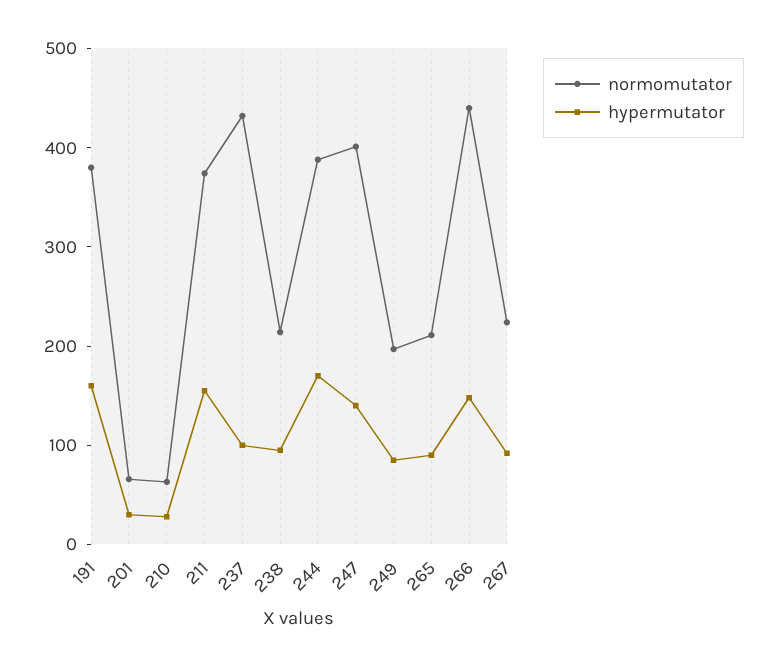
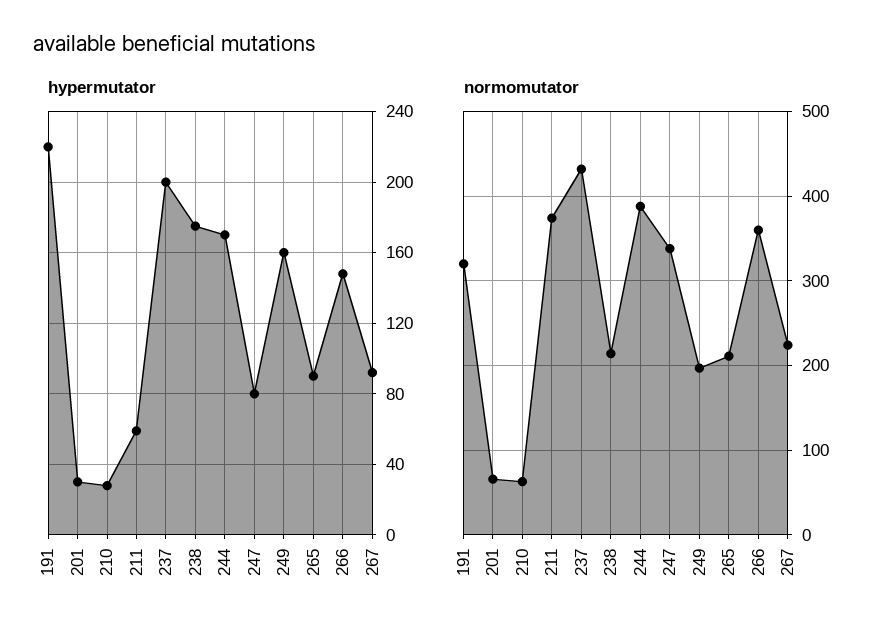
normomutator, 191: 380 -> 320
hypermutator, 191: 160 -> 220
hypermutator, 211: 160 -> 60
hypermutator, 237: 100 -> 200
hypermutator, 238: 100 -> 175
normomutator, 247: 400 -> 340
hypermutator, 247: 140 -> 80
hypermutator, 249: 80 -> 160
normomutator, 266: 440 -> 360

